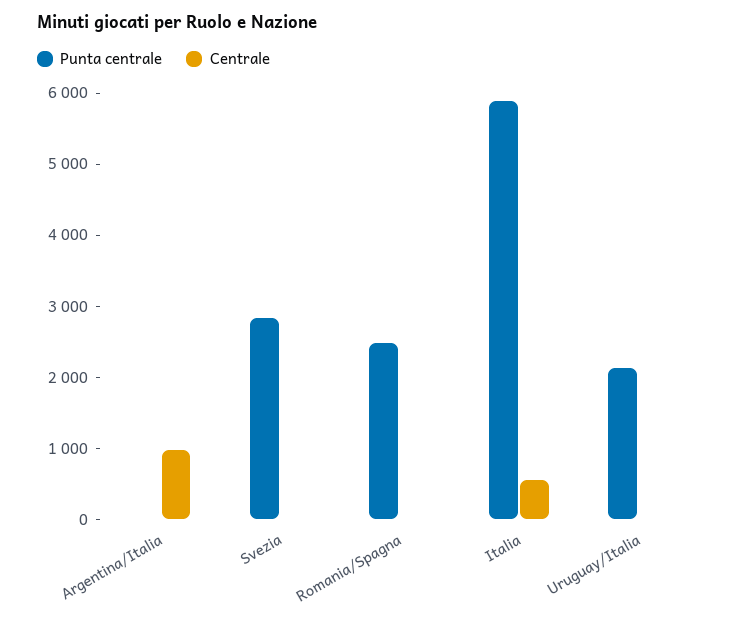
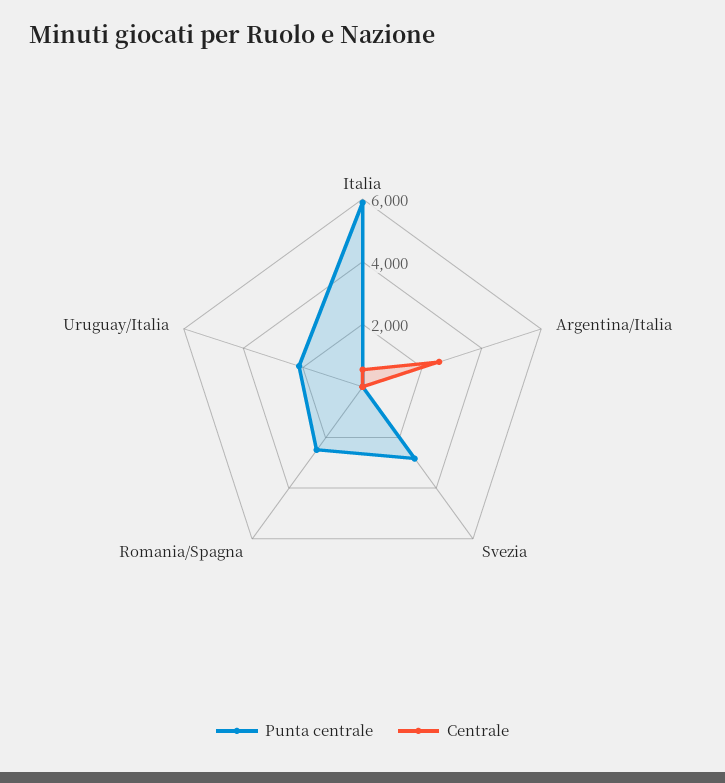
Centrale, Argentina/Italia: 1000 -> 2500

